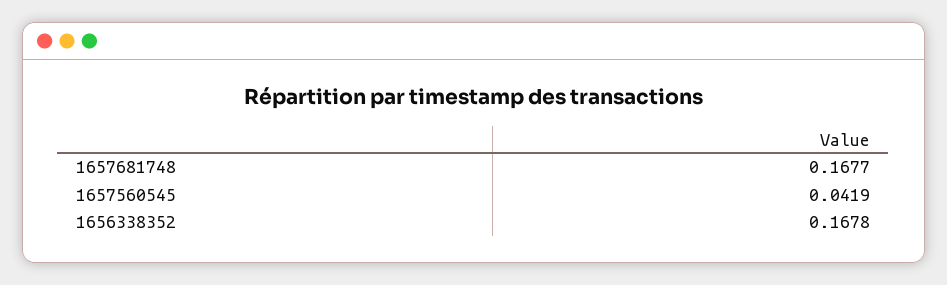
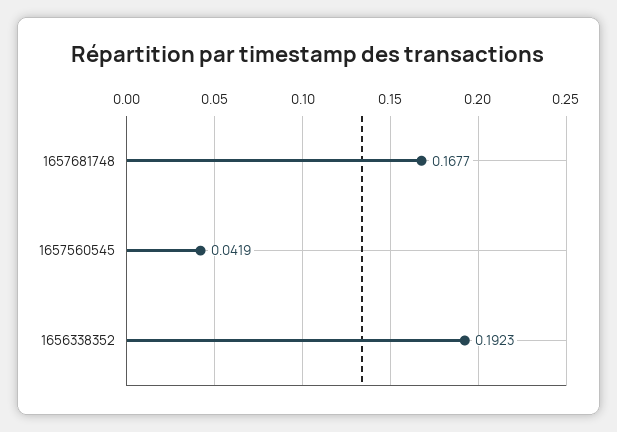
1656338352: 0.1678 -> 0.1923

